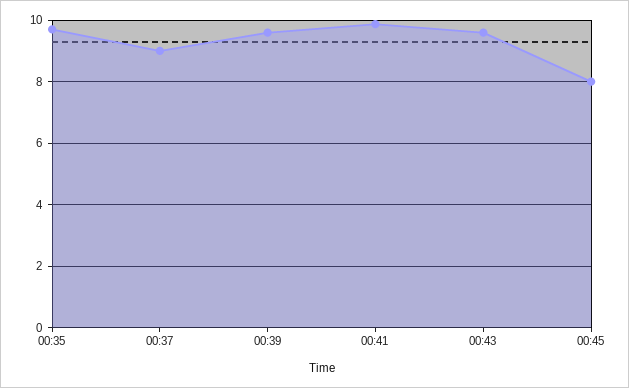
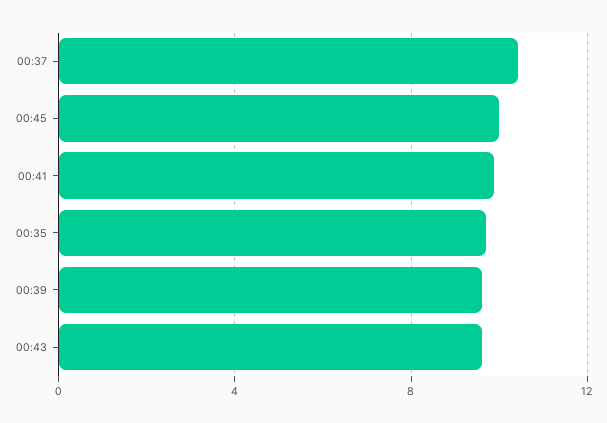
00:37: 9 -> 10.5
00:45: 8 -> 10

